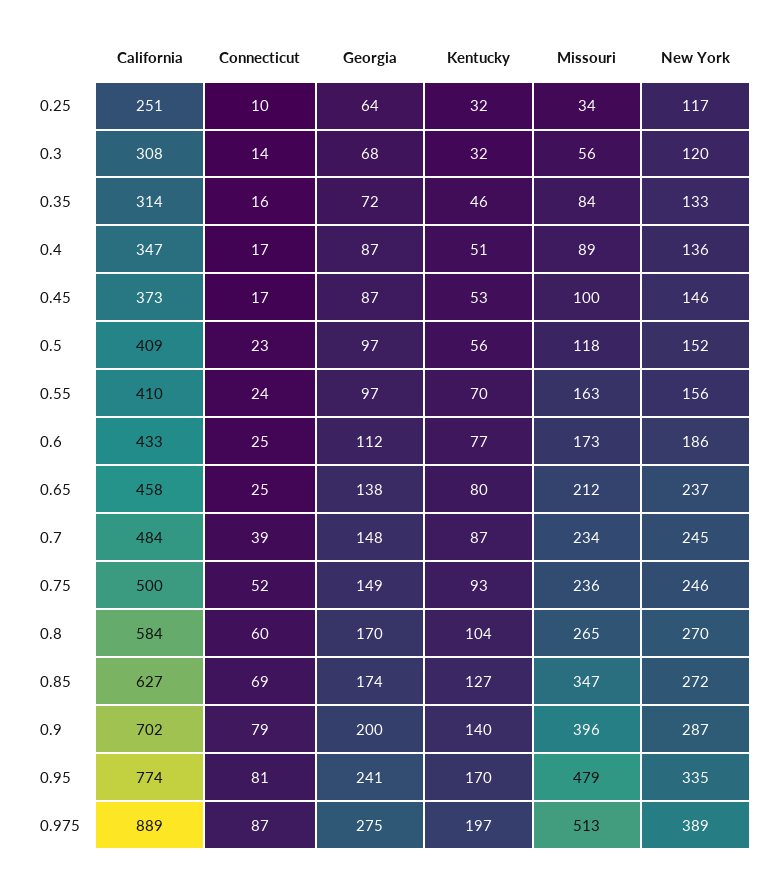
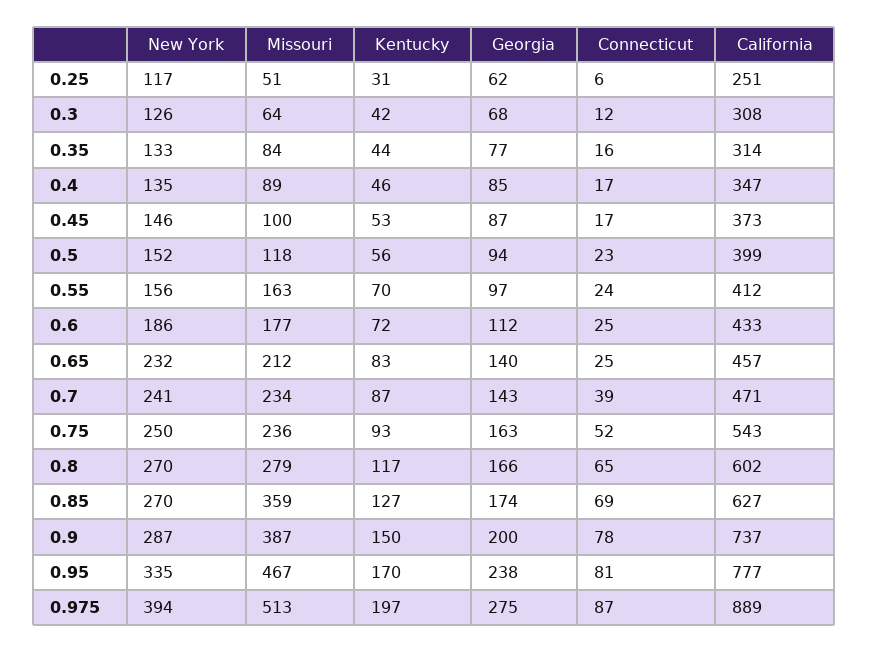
Connecticut, 0.25: 10 -> 6
Georgia, 0.25: 64 -> 62
Kentucky, 0.25: 32 -> 31
Missouri, 0.25: 34 -> 51
Connecticut, 0.3: 14 -> 12
Kentucky, 0.3: 32 -> 42
Missouri, 0.3: 56 -> 64
New York, 0.3: 120 -> 126
Georgia, 0.35: 72 -> 77
Kentucky, 0.35: 46 -> 44
Georgia, 0.4: 87 -> 85
Kentucky, 0.4: 51 -> 46
New York, 0.4: 136 -> 135
California, 0.5: 409 -> 399
Georgia, 0.5: 97 -> 94
California, 0.55: 410 -> 412
Kentucky, 0.6: 77 -> 72
Missouri, 0.6: 173 -> 177
California, 0.65: 458 -> 457
Georgia, 0.65: 138 -> 140
Kentucky, 0.65: 80 -> 83
New York, 0.65: 237 -> 232
California, 0.7: 484 -> 471
Georgia, 0.7: 148 -> 143
New York, 0.7: 245 -> 241
California, 0.75: 500 -> 543
Georgia, 0.75: 149 -> 163
New York, 0.75: 246 -> 250
California, 0.8: 584 -> 602
Connecticut, 0.8: 60 -> 65
Georgia, 0.8: 170 -> 166
Kentucky, 0.8: 104 -> 117
Missouri, 0.8: 265 -> 279
Missouri, 0.85: 347 -> 359
New York, 0.85: 272 -> 270
California, 0.9: 702 -> 737
Connecticut, 0.9: 79 -> 78
Kentucky, 0.9: 140 -> 150
Missouri, 0.9: 396 -> 387
California, 0.95: 774 -> 777
Georgia, 0.95: 241 -> 238
Missouri, 0.95: 479 -> 467
New York, 0.975: 389 -> 394

